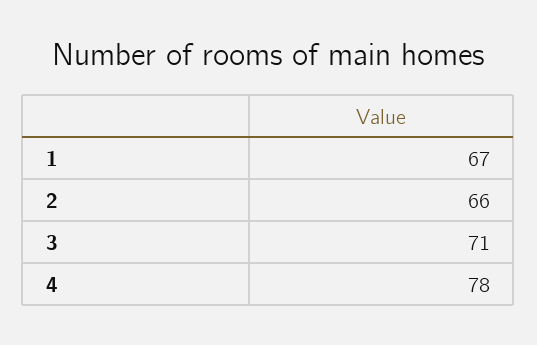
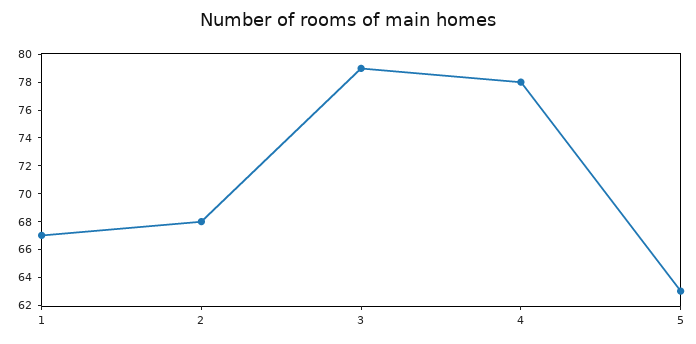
2: 66 -> 68
3: 71 -> 79
5: none -> 63

